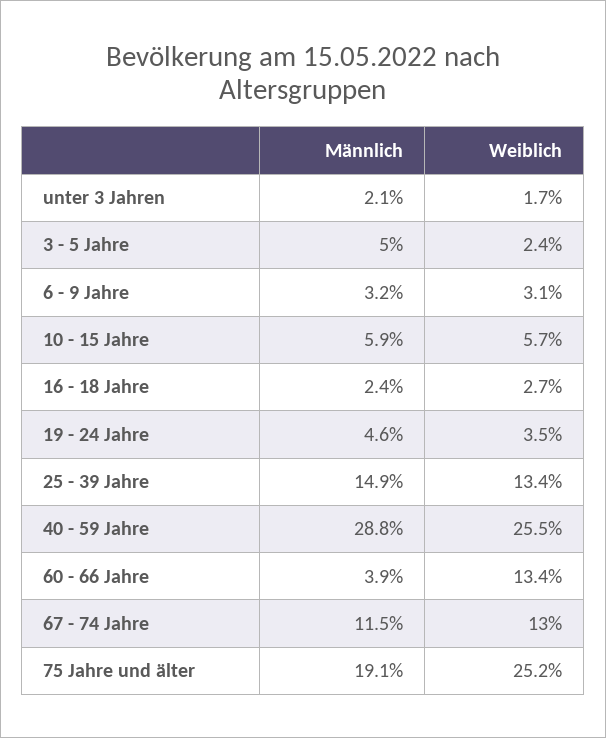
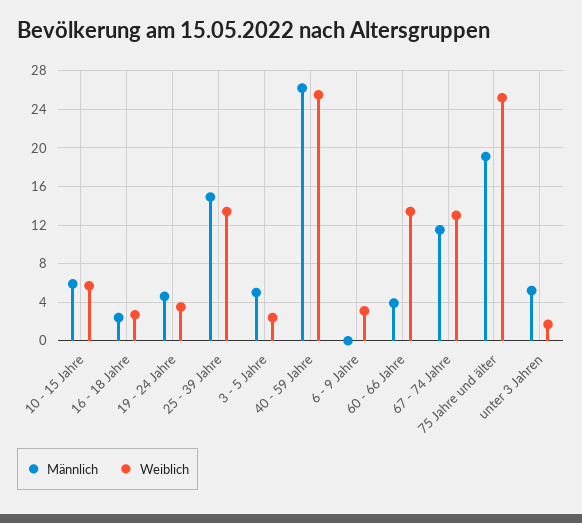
Männlich, unter 3 Jahren: 2.1 -> 5
Männlich, 6 - 9 Jahre: 3.2 -> 0
Männlich, 40 - 59 Jahre: 28.8 -> 26

